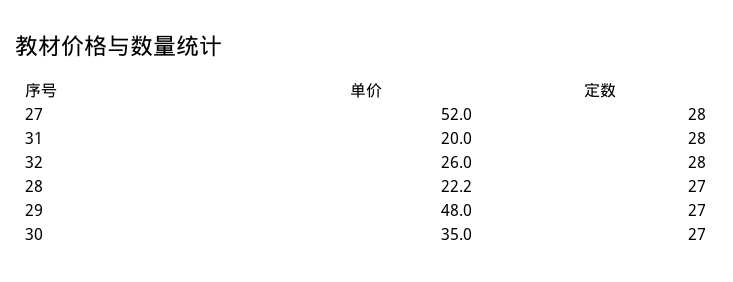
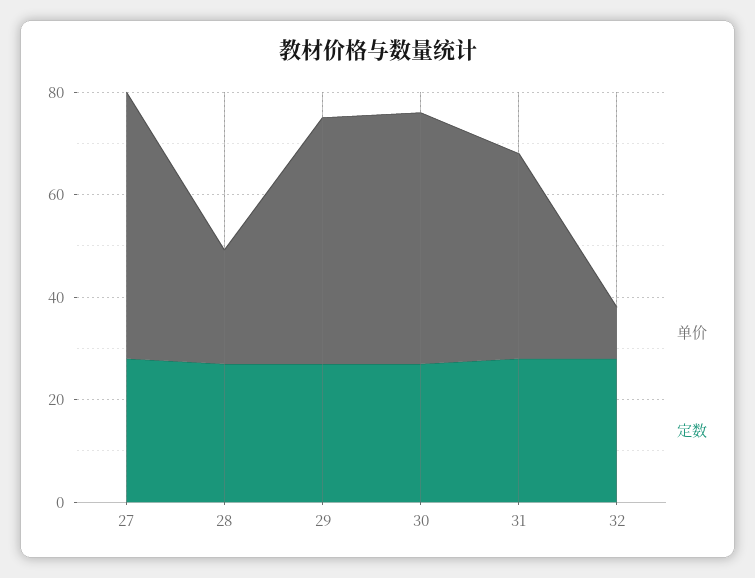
单价, 31: 20 -> 40
单价, 32: 26 -> 10
单价, 30: 35 -> 50

